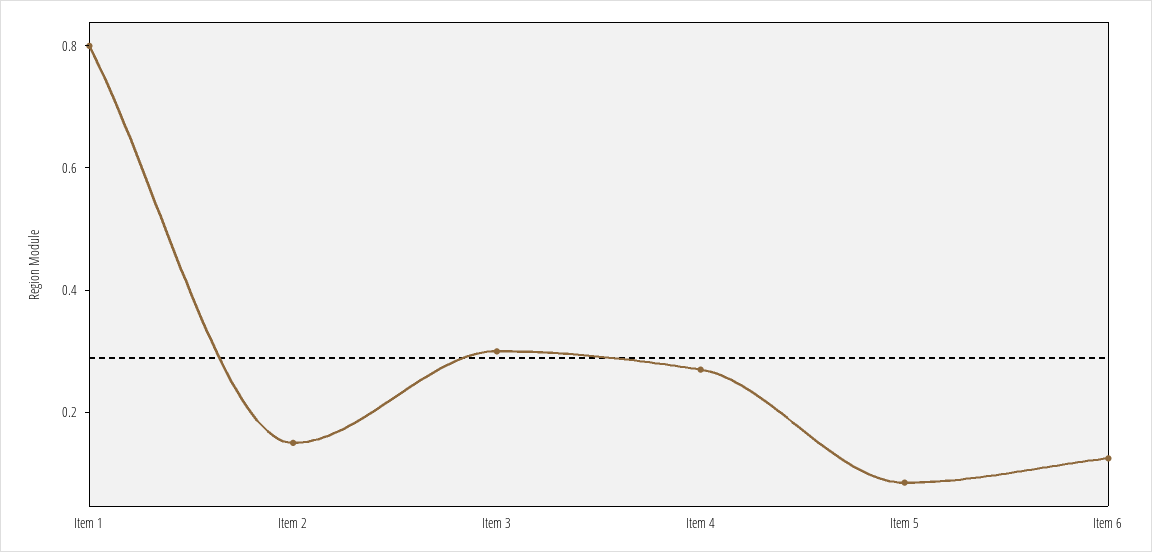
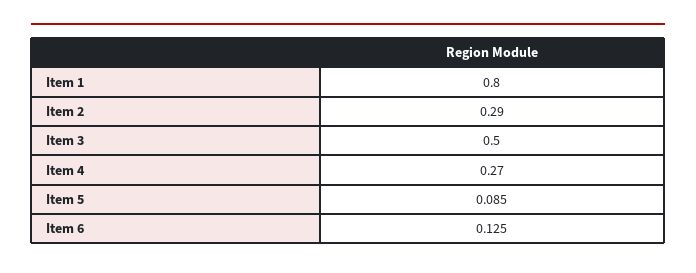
Item 2: 0.15 -> 0.29
Item 3: 0.3 -> 0.5

